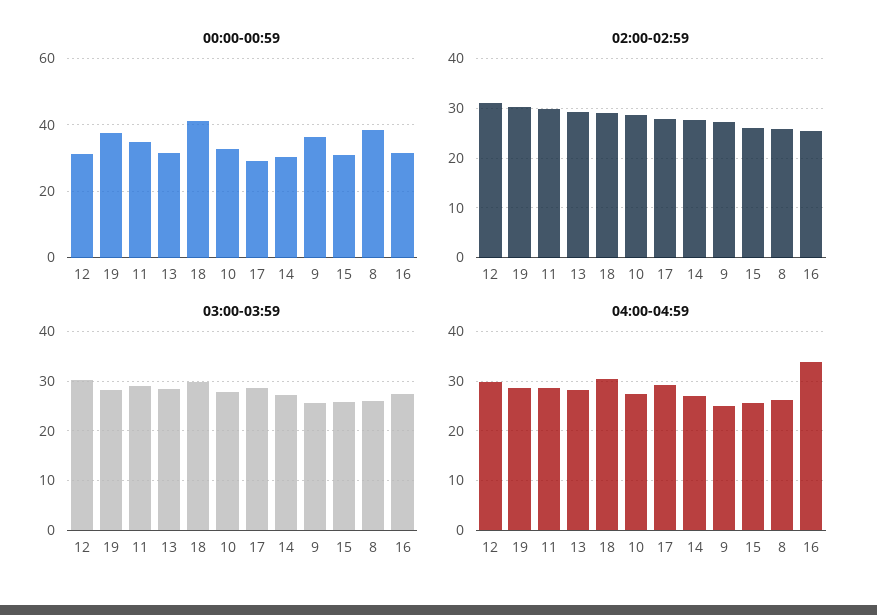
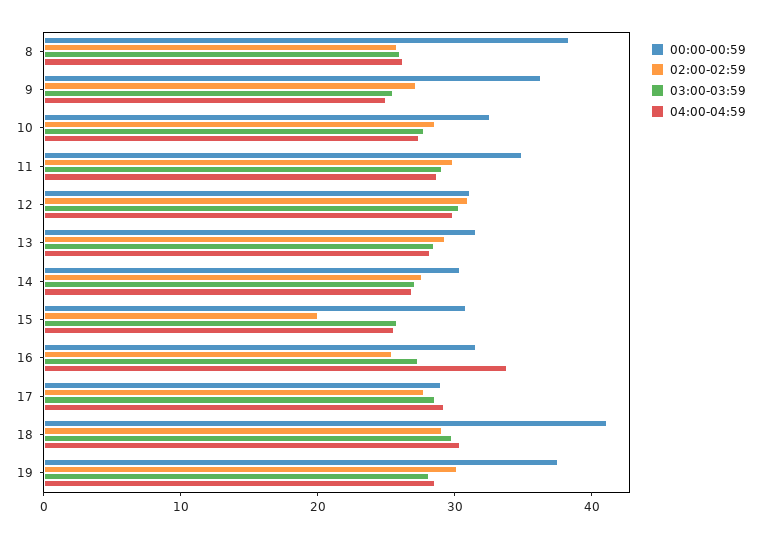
02:00-02:59, 15: 26 -> 20

